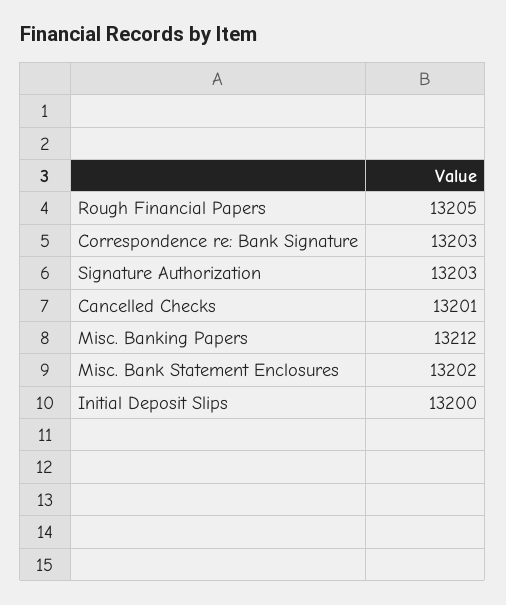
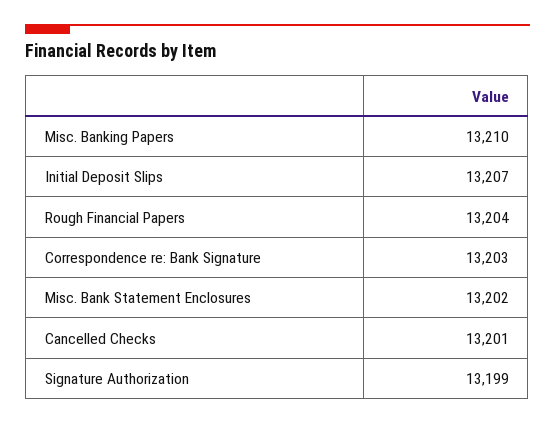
Rough Financial Papers: 13205 -> 13204
Signature Authorization: 13203 -> 13199
Misc. Banking Papers: 13212 -> 13210
Initial Deposit Slips: 13200 -> 13207

